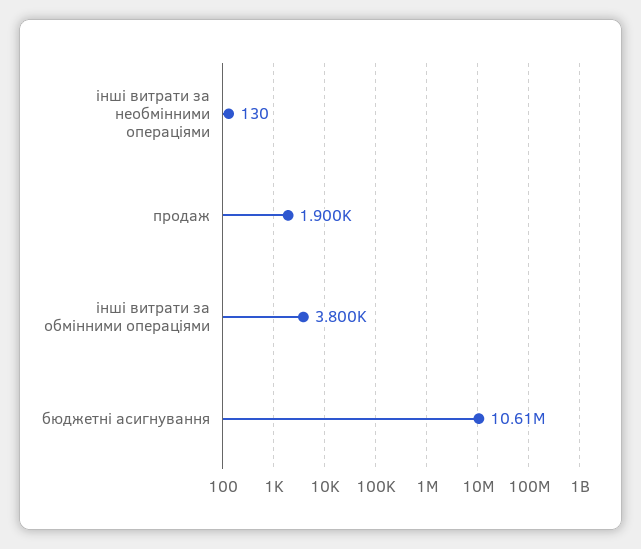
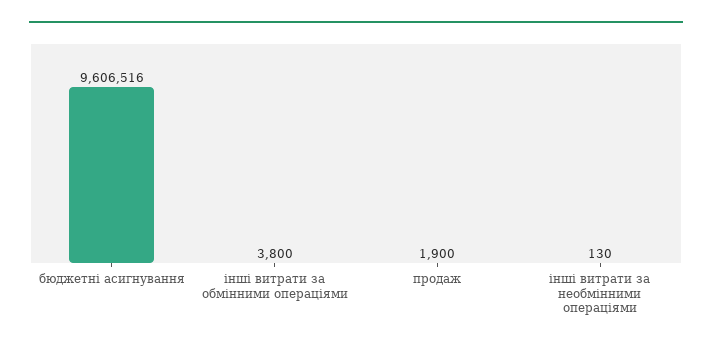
бюджетні асигнування: 10610000 -> 9606516

